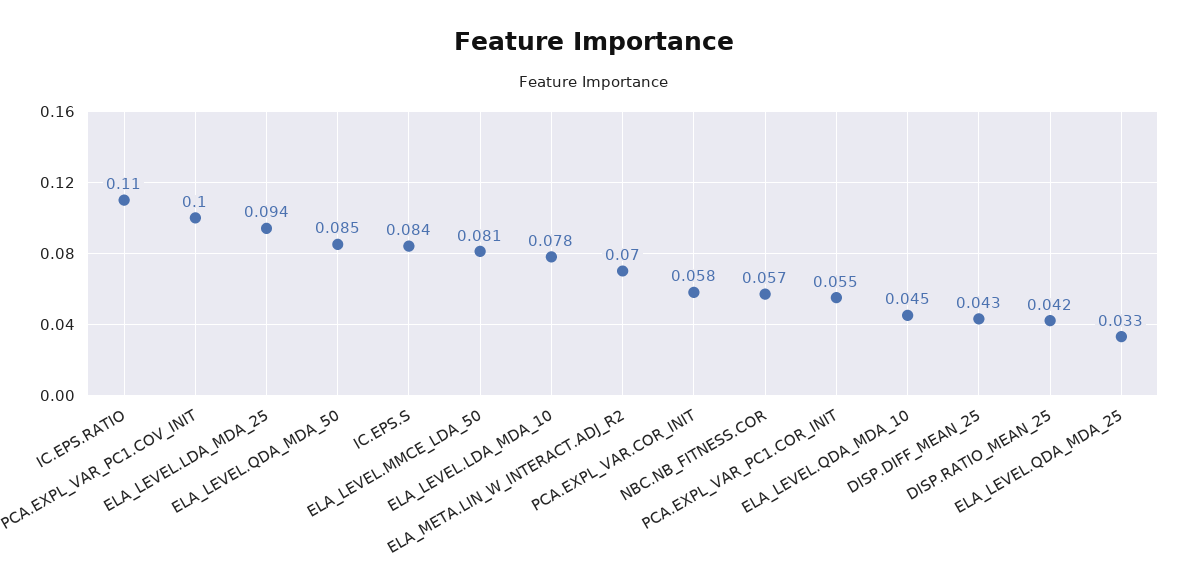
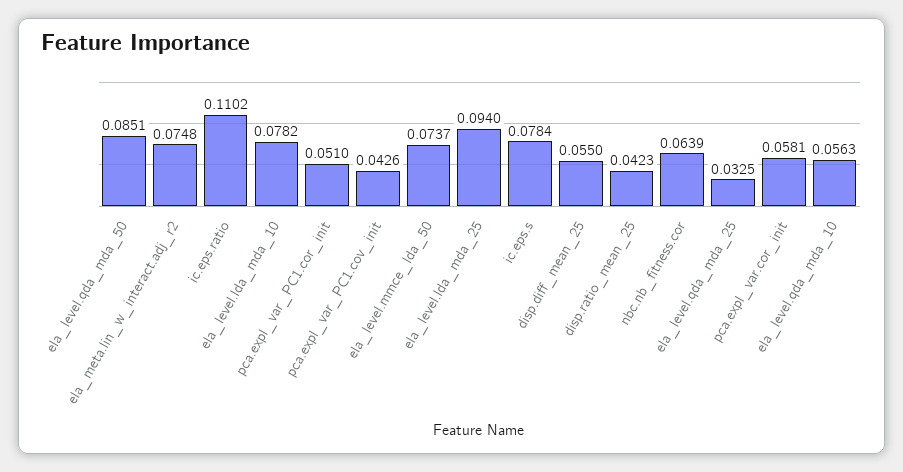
PCA.EXPL_VAR_PC1.COV_INIT: 0.1 -> 0.0426
IC.EPS.S: 0.084 -> 0.0784
ELA_LEVEL.MMCE_LDA_50: 0.081 -> 0.0737
ELA_META.LIN_W_INTERACT.ADJ_R2: 0.07 -> 0.0748
NBC.NB_FITNESS.COR: 0.057 -> 0.0639
PCA.EXPL_VAR_PC1.COR_INIT: 0.055 -> 0.051
ELA_LEVEL.QDA_MDA_10: 0.045 -> 0.0563
DISP.DIFF_MEAN_25: 0.043 -> 0.055

